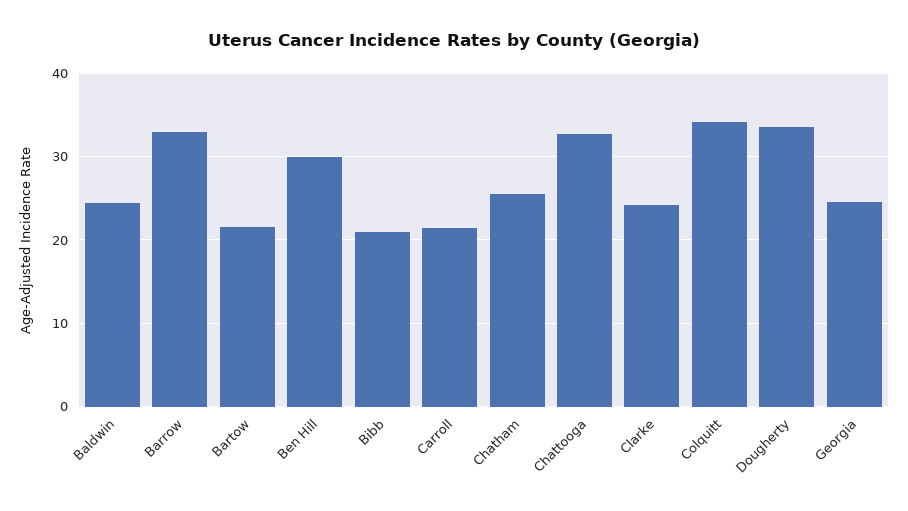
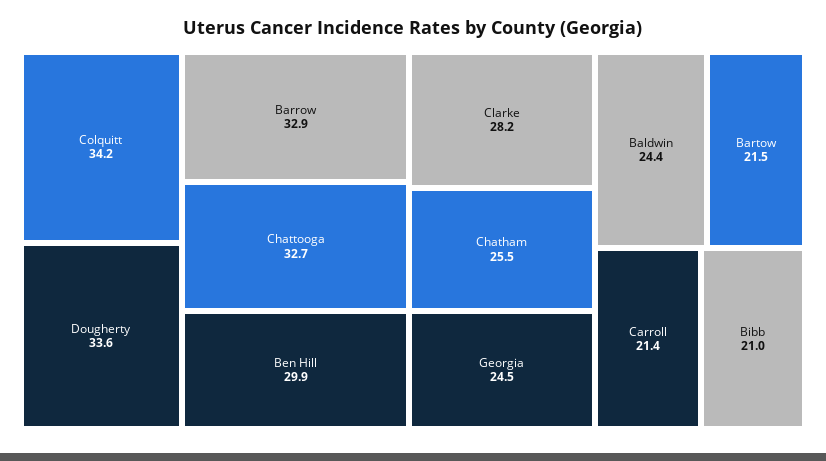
Clarke: 24 -> 28.2

